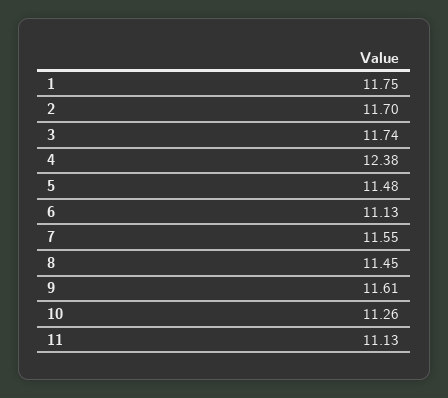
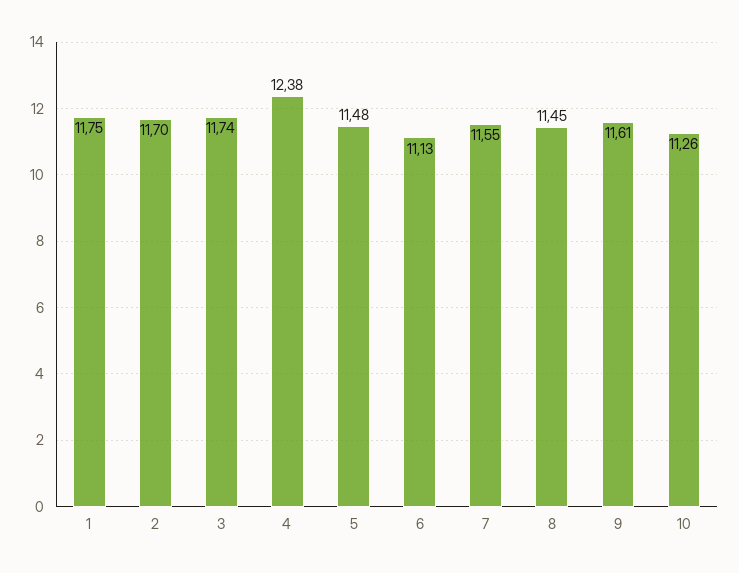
11: 11.13 -> none

